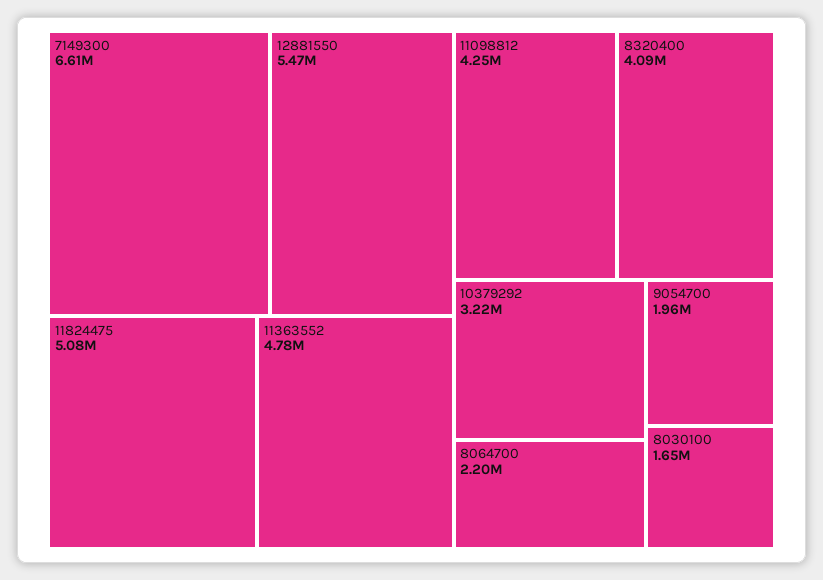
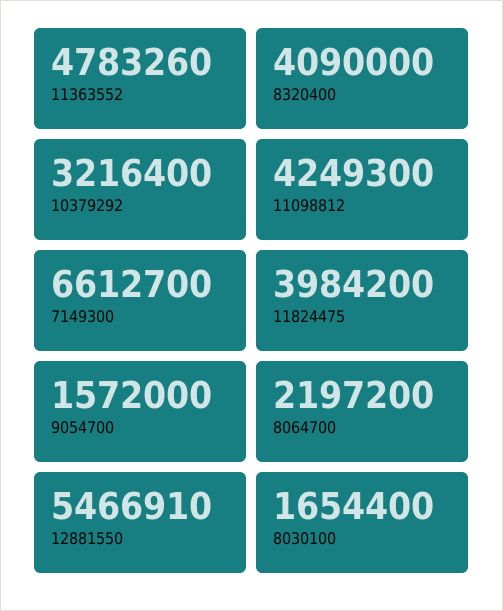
11824475: 5080000 -> 3984200
9054700: 1960000 -> 1572000

